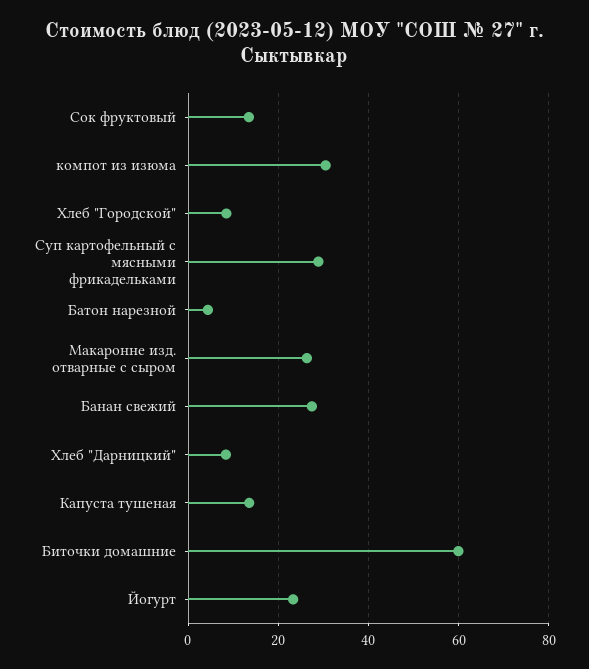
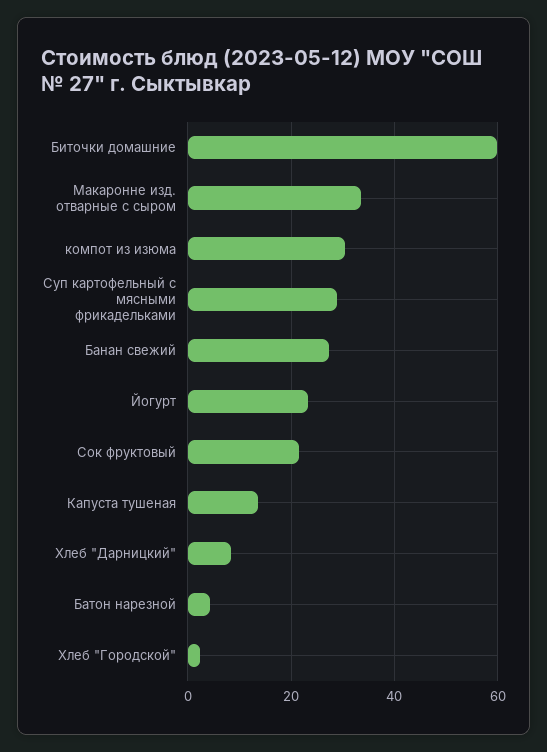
Сок фруктовый: 14 -> 22
Хлеб "Городской": 8 -> 2
Макаронне изд. отварные с сыром: 26 -> 34

